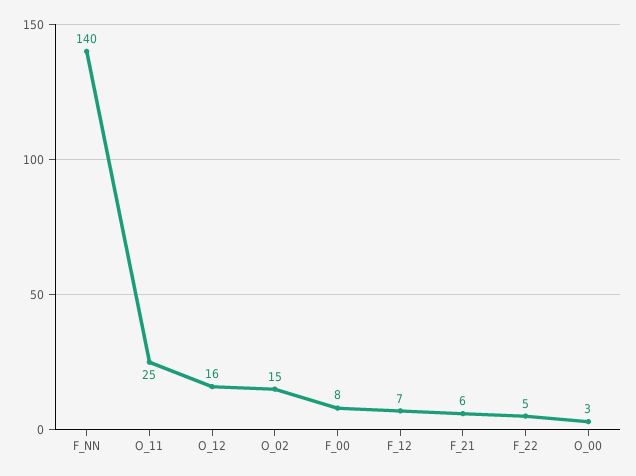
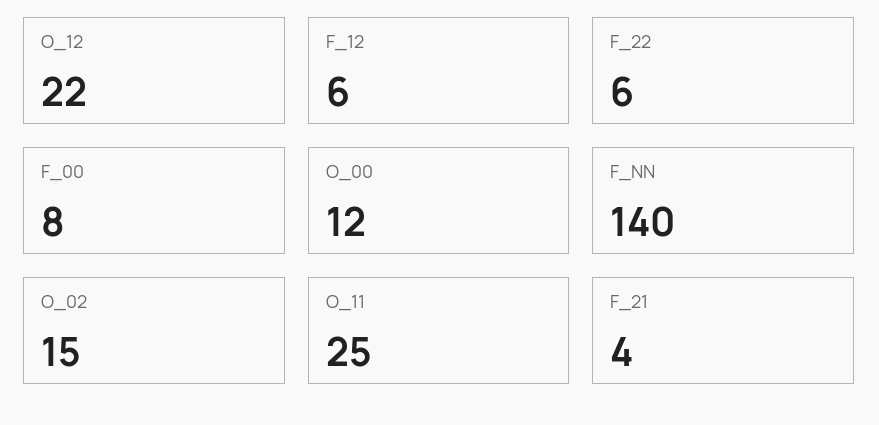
O_12: 16 -> 22
F_12: 7 -> 6
F_21: 6 -> 4
F_22: 5 -> 6
O_00: 3 -> 12

